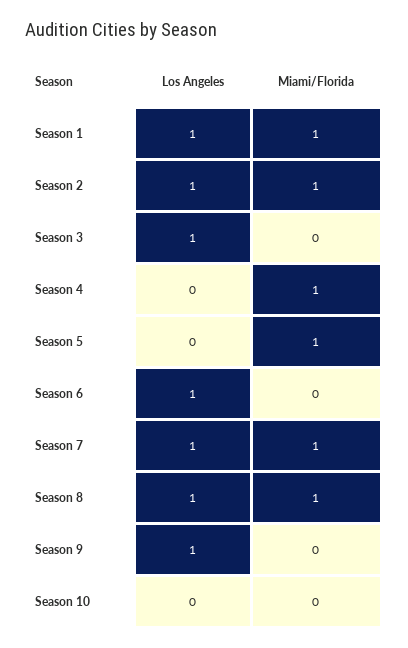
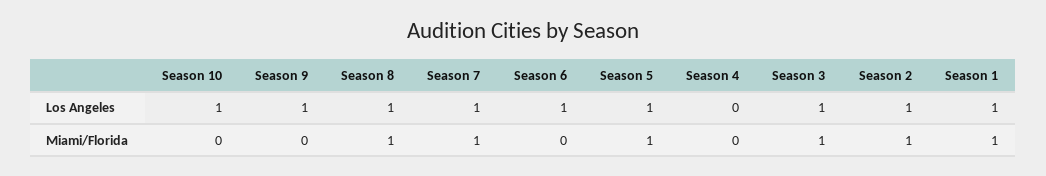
Miami/Florida, Season 3: 0 -> 1
Miami/Florida, Season 4: 1 -> 0
Los Angeles, Season 5: 0 -> 1
Los Angeles, Season 10: 0 -> 1

